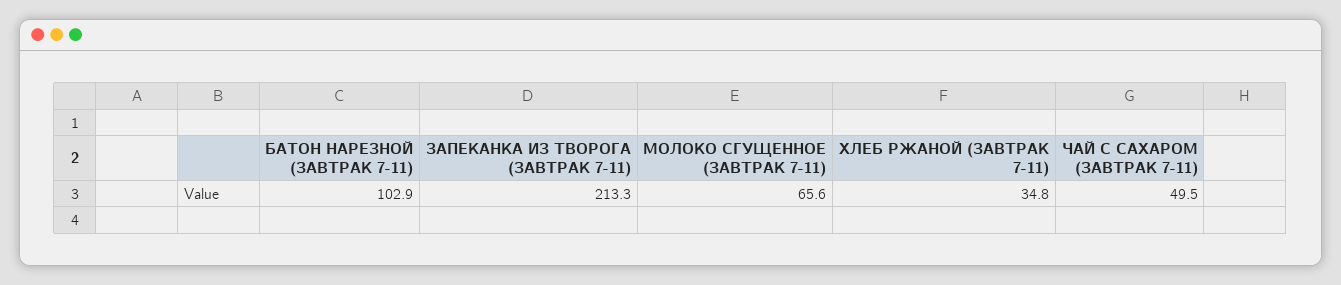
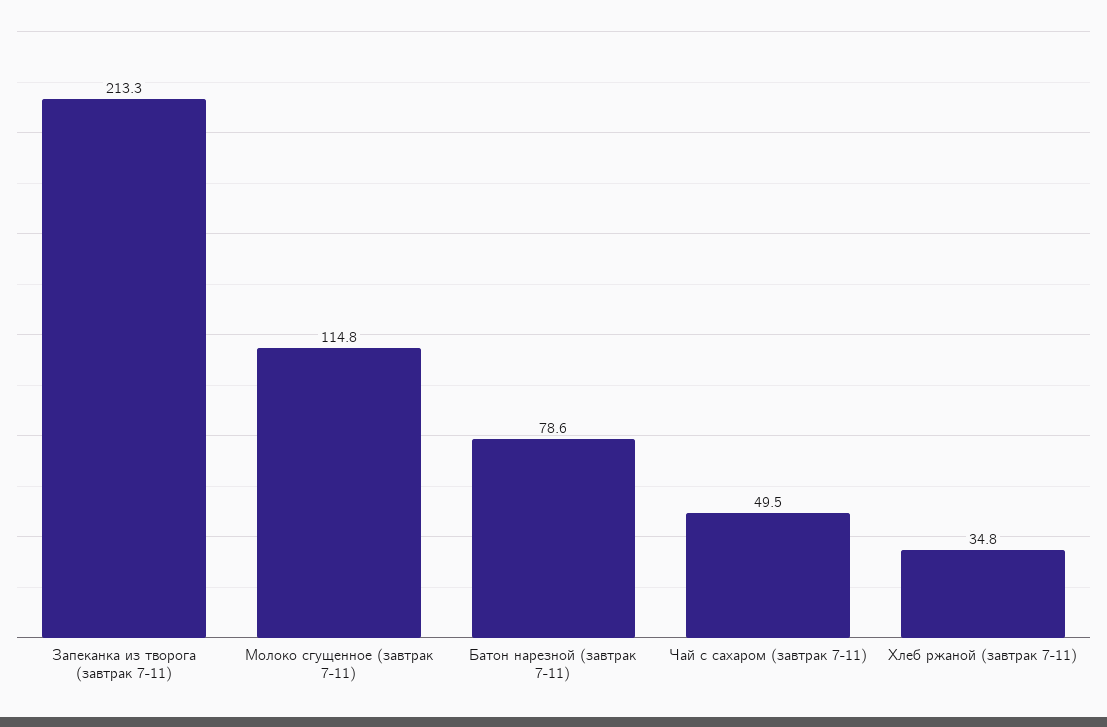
БАТОН НАРЕЗНОЙ (ЗАВТРАК 7-11): 102.9 -> 78.6
МОЛОКО СГУЩЕННОЕ (ЗАВТРАК 7-11): 65.6 -> 114.8

